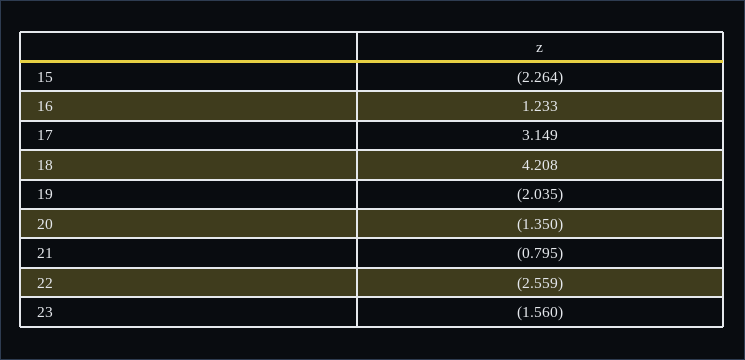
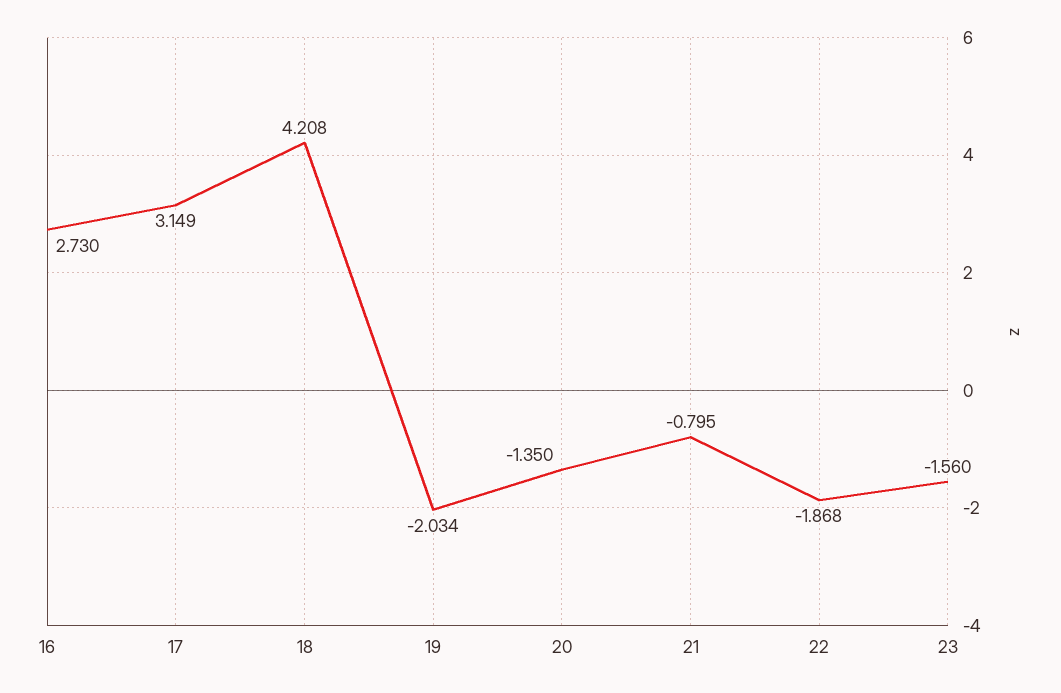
15: -2.264 -> none
16: 1.233 -> 2.73
19: -2.035 -> -2.034
22: -2.559 -> -1.868

